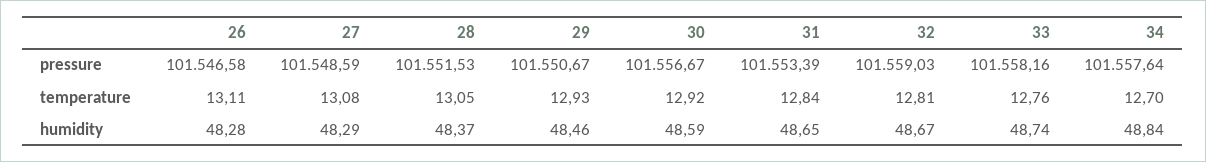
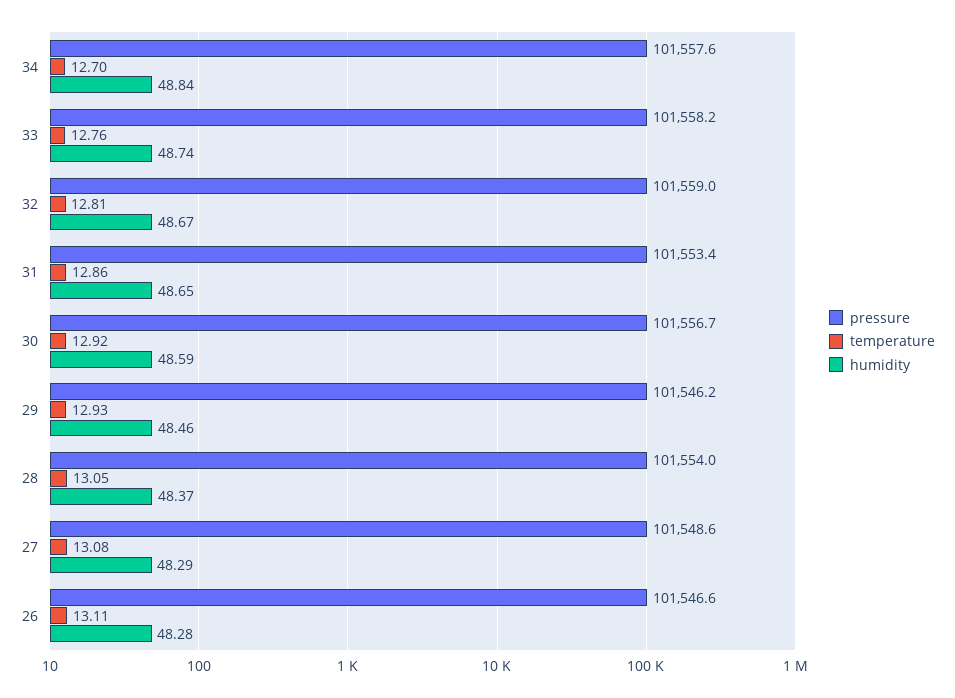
pressure, 28: 101551.53 -> 101554
pressure, 29: 101550.67 -> 101546.2
temperature, 31: 12.84 -> 12.86

